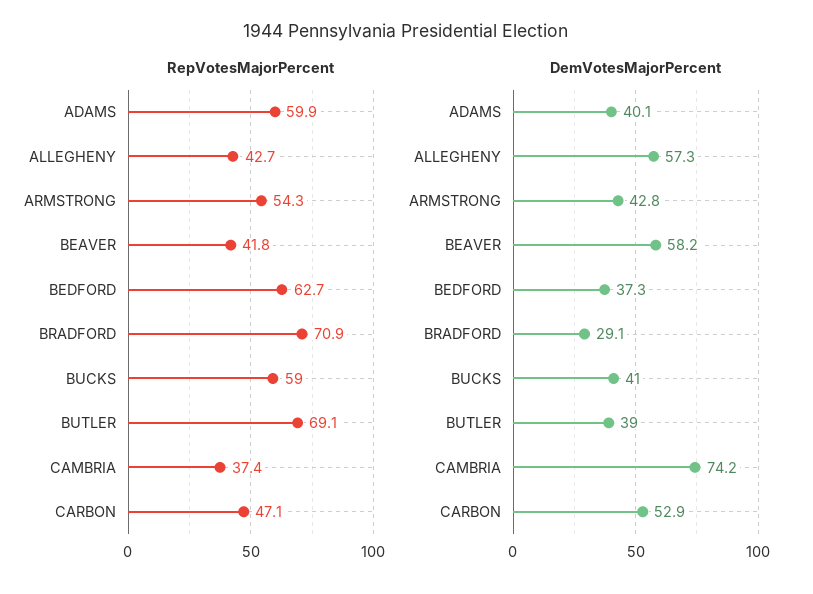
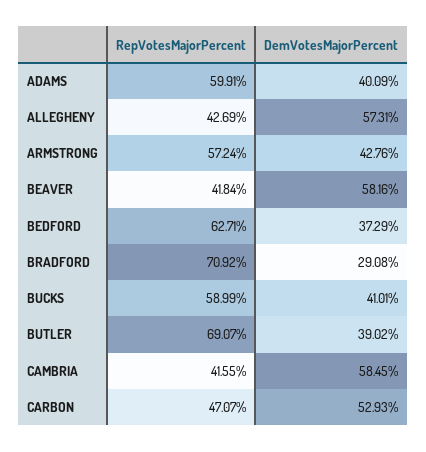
RepVotesMajorPercent, ARMSTRONG: 54.3 -> 57.24
RepVotesMajorPercent, CAMBRIA: 37.4 -> 41.55
DemVotesMajorPercent, CAMBRIA: 74.2 -> 58.45

